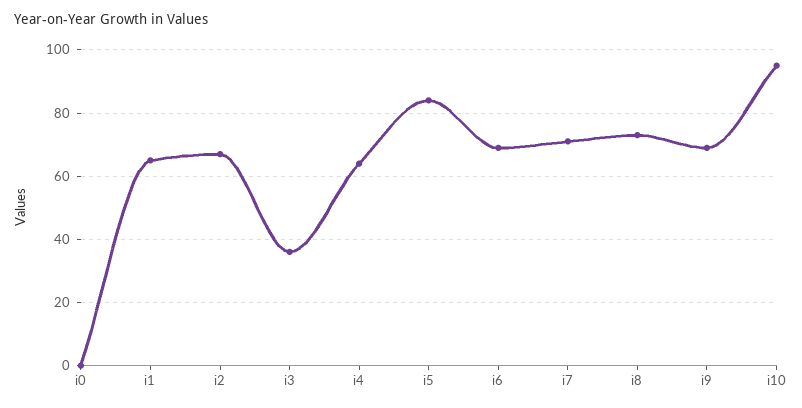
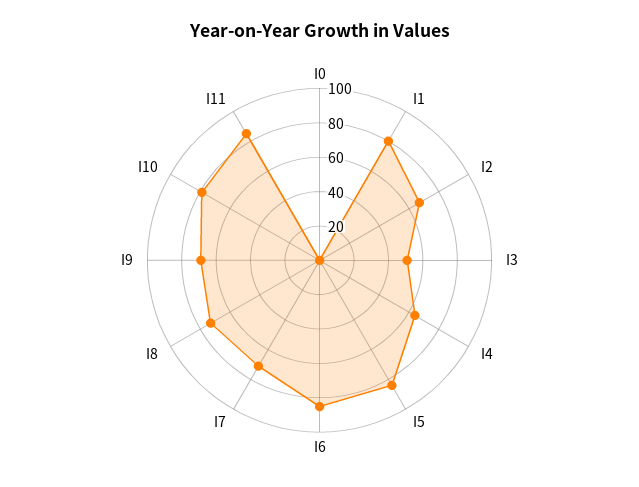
i1: 65 -> 80
i3: 35 -> 50
i6: 70 -> 85
i10: 95 -> 80
I11: none -> 85

